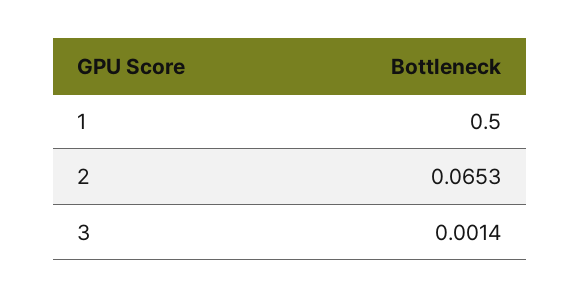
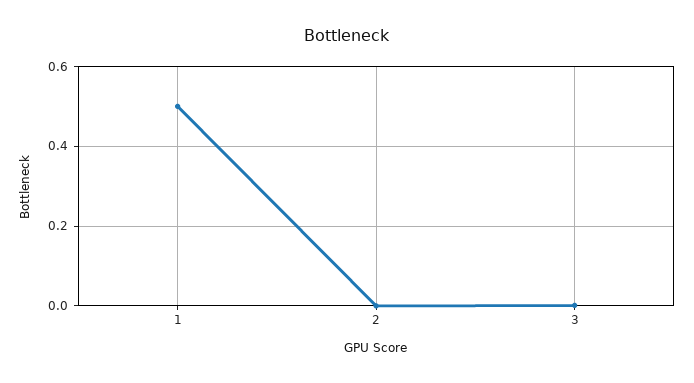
2: 0.0653 -> 0

